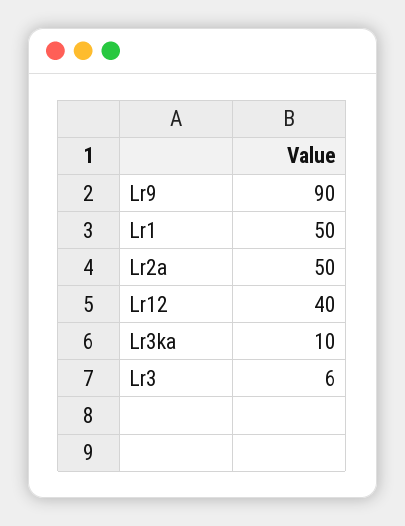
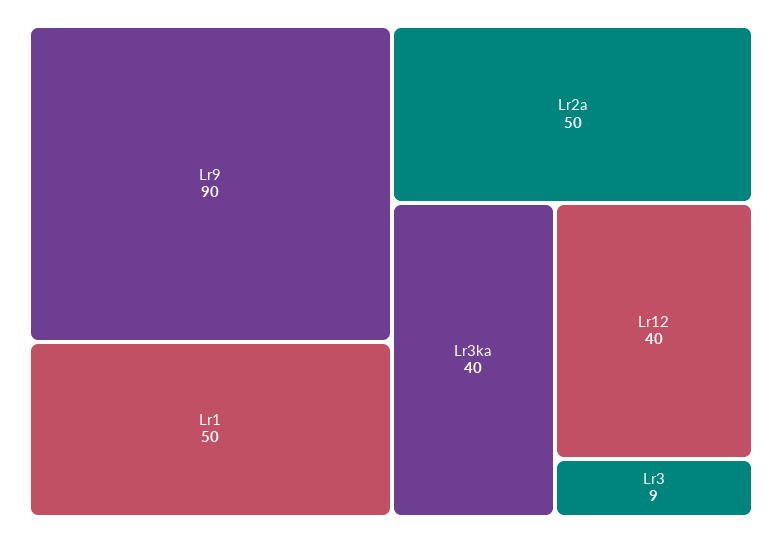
Lr3ka: 10 -> 40
Lr3: 6 -> 9

